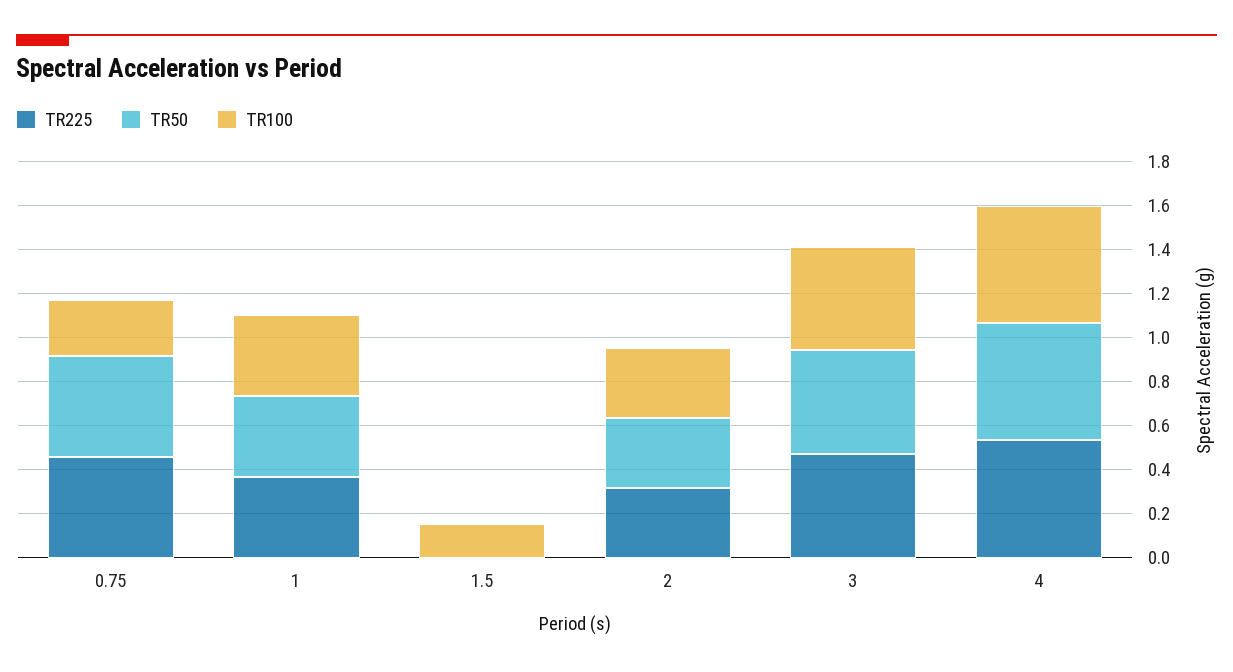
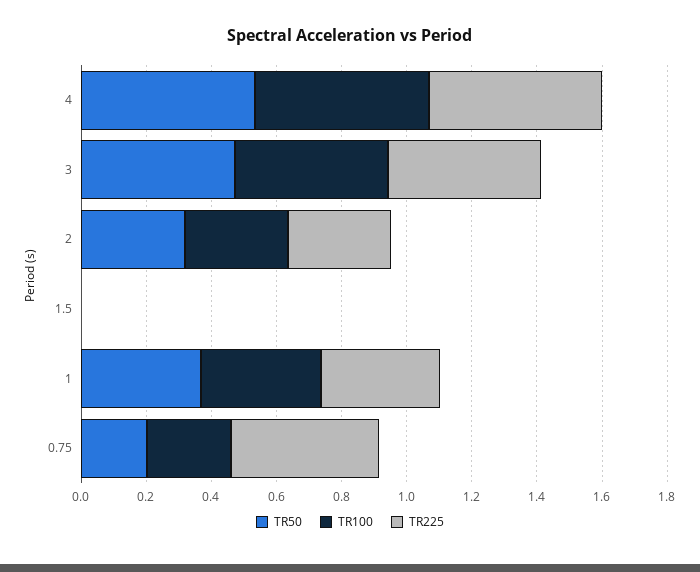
TR50, 0.75: 0.45 -> 0.2
TR100, 1.5: 0.15 -> 0

